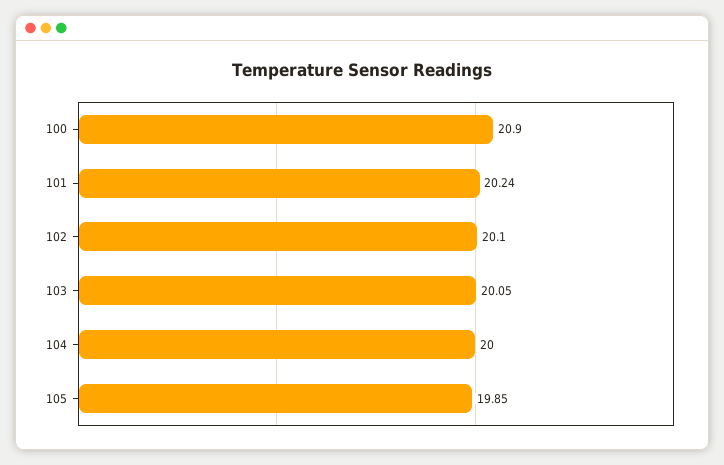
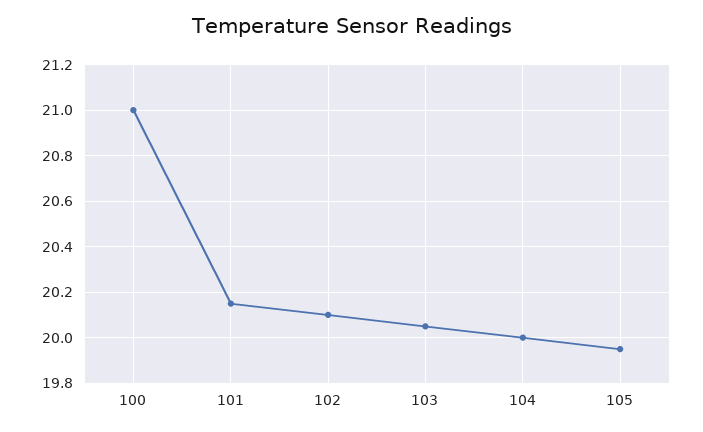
100: 20.9 -> 21
101: 20.24 -> 20.15
105: 19.85 -> 19.95

